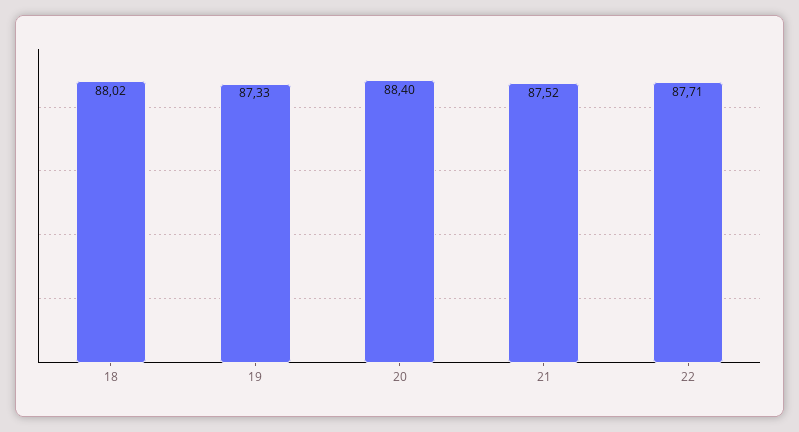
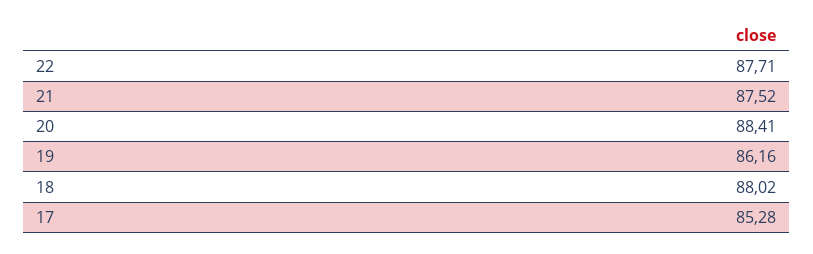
19: 87.33 -> 86.16
20: 88.4 -> 88.41
17: none -> 85.28

